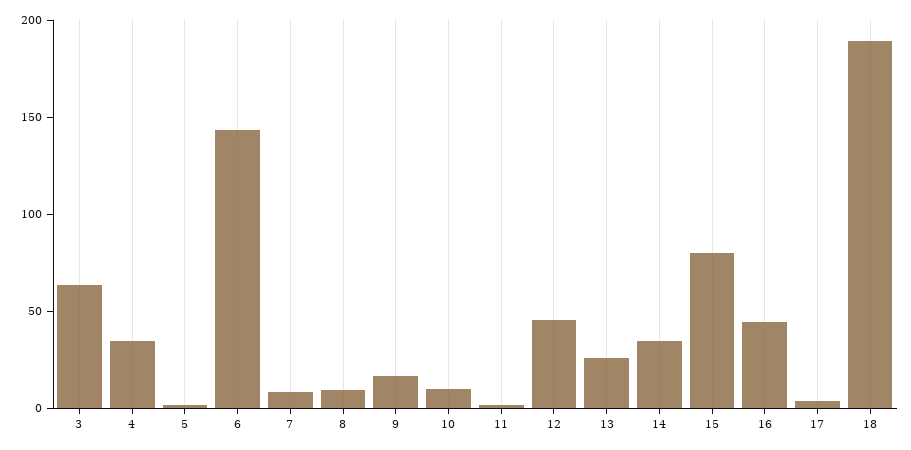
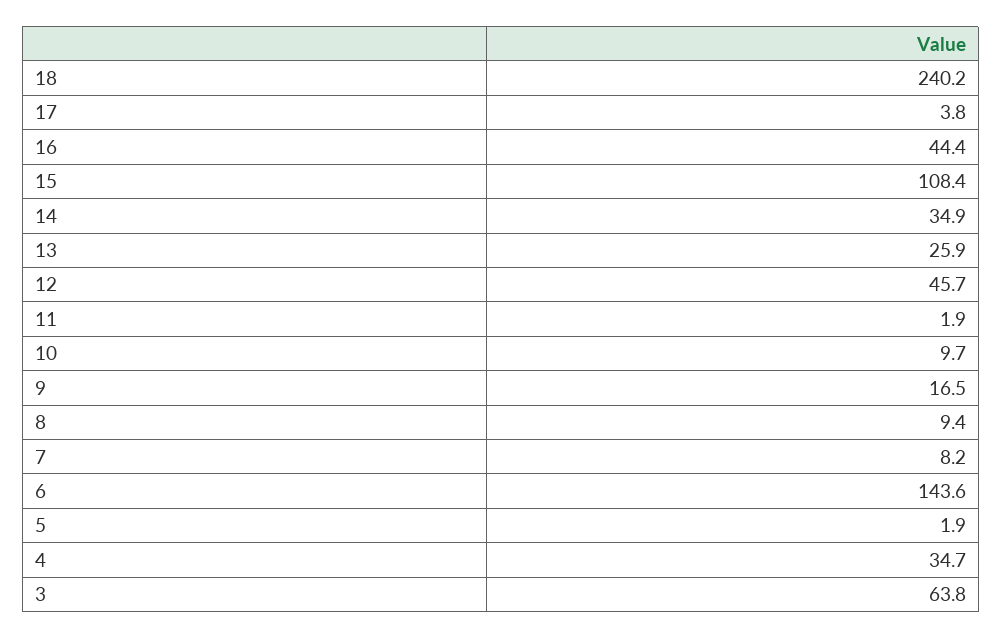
15: 80 -> 108.4
18: 190 -> 240.2

